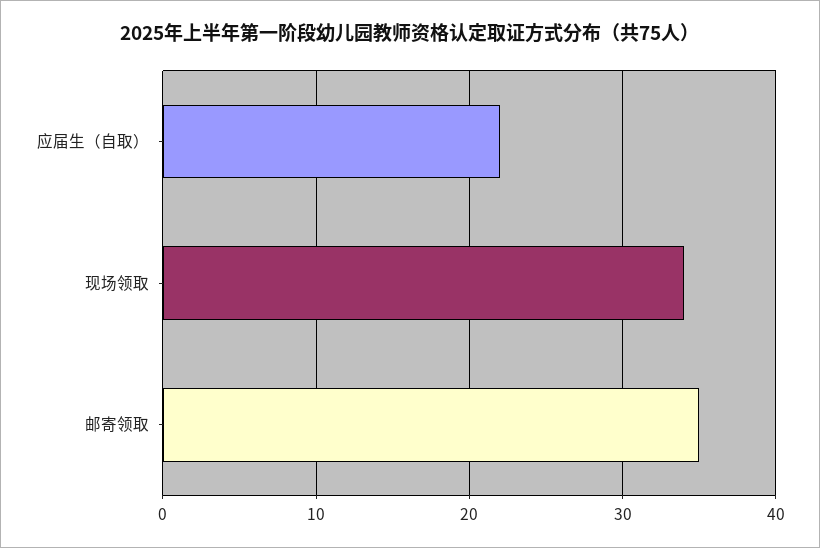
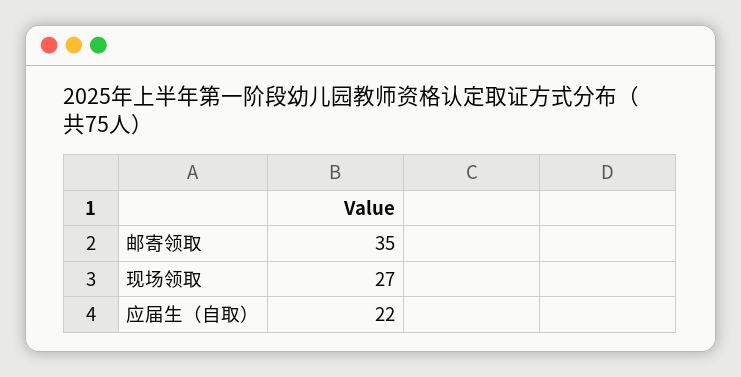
现场领取: 34 -> 27

